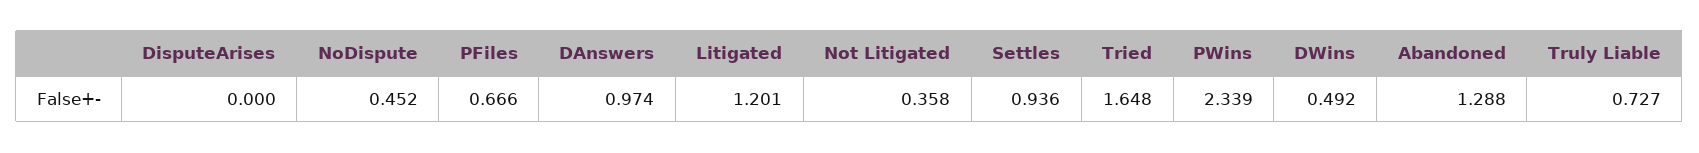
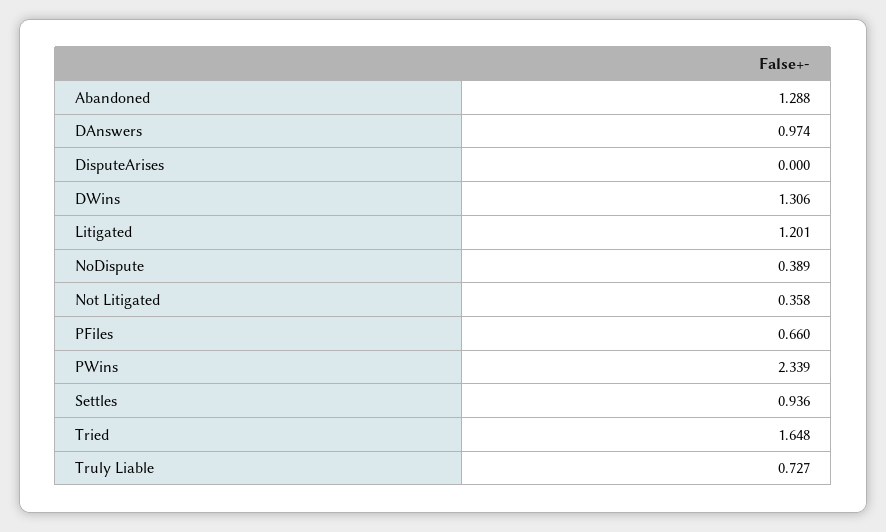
NoDispute: 0.452 -> 0.389
PFiles: 0.666 -> 0.66
DWins: 0.492 -> 1.306

